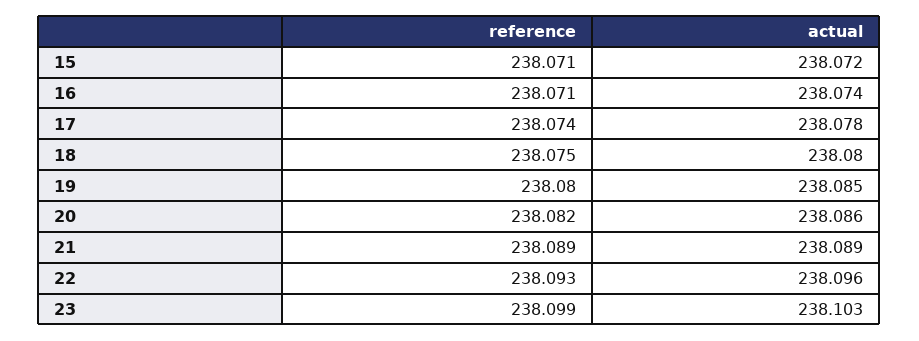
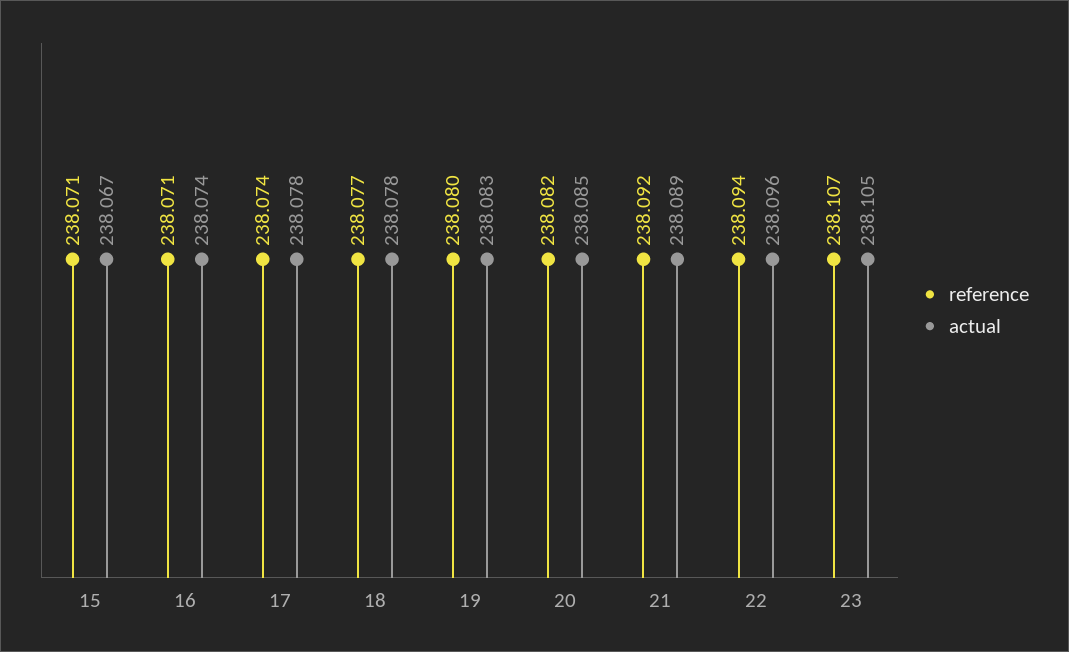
actual, 15: 238.072 -> 238.067
reference, 18: 238.075 -> 238.077
actual, 18: 238.08 -> 238.078
actual, 19: 238.085 -> 238.083
actual, 20: 238.086 -> 238.085
reference, 21: 238.089 -> 238.092
reference, 22: 238.093 -> 238.094
reference, 23: 238.099 -> 238.107
actual, 23: 238.103 -> 238.105

